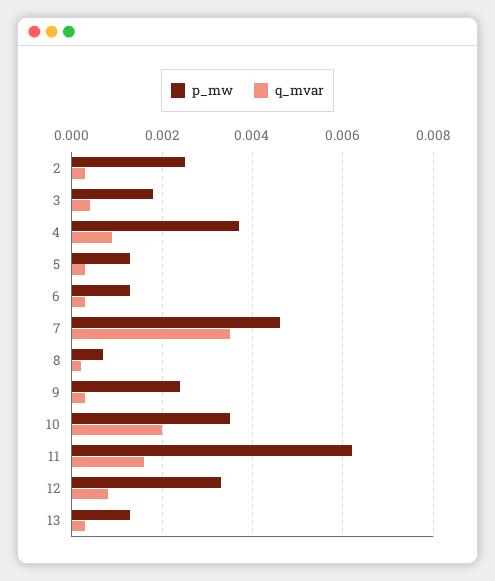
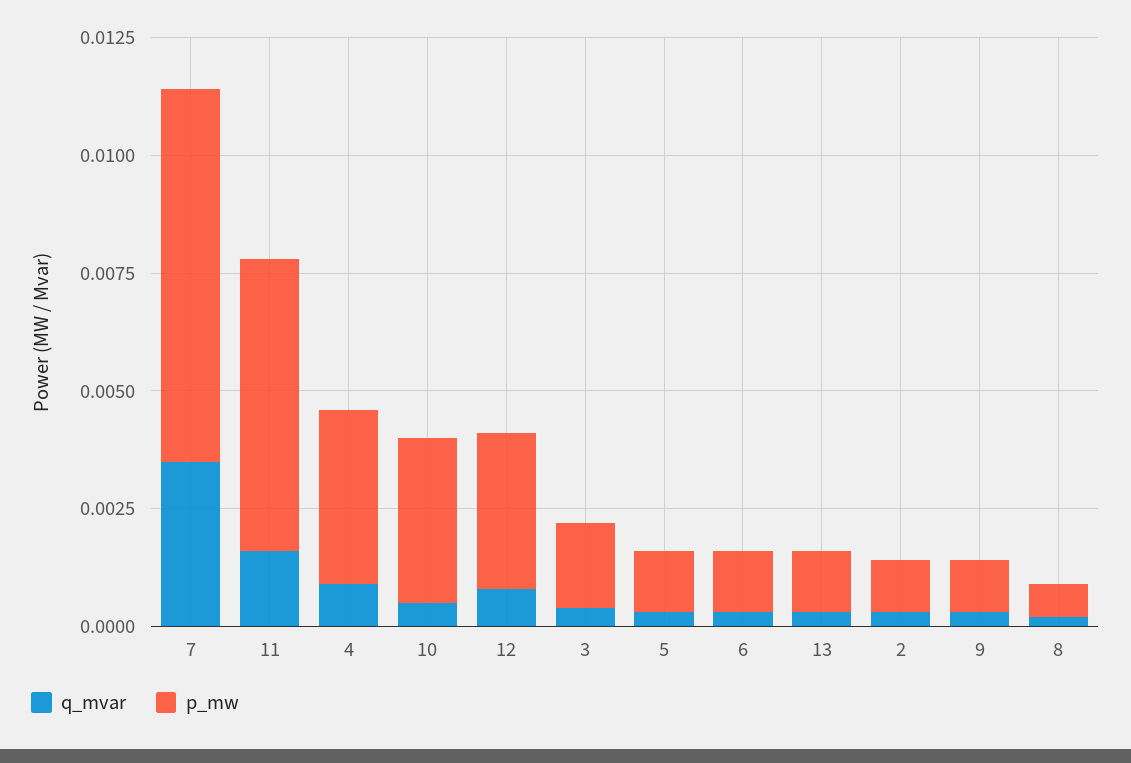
p_mw, 2: 0.0025 -> 0.001
p_mw, 7: 0.0045 -> 0.008
p_mw, 9: 0.0025 -> 0.001
q_mvar, 10: 0.002 -> 0.0005

